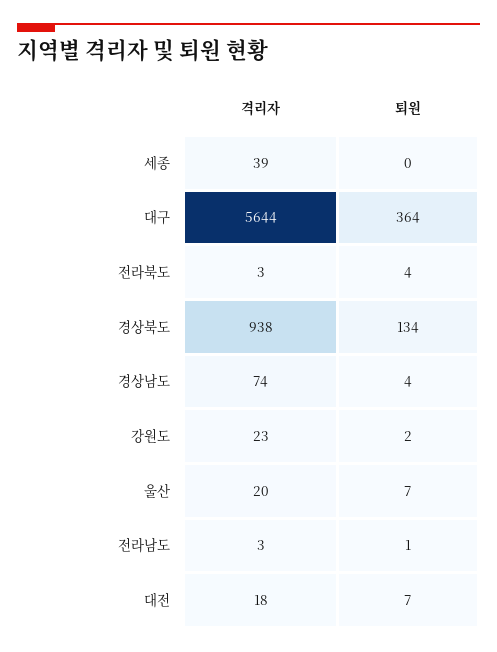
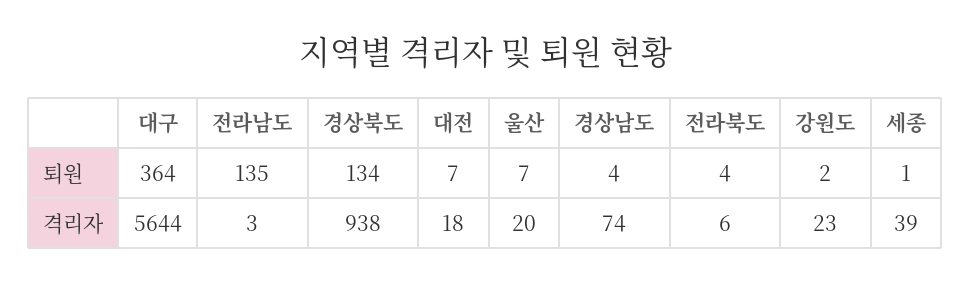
퇴원, 세종: 0 -> 1
격리자, 전라북도: 3 -> 6
퇴원, 전라남도: 1 -> 135

